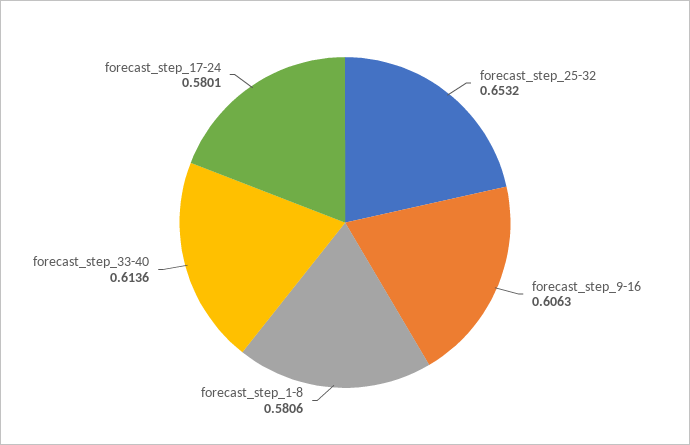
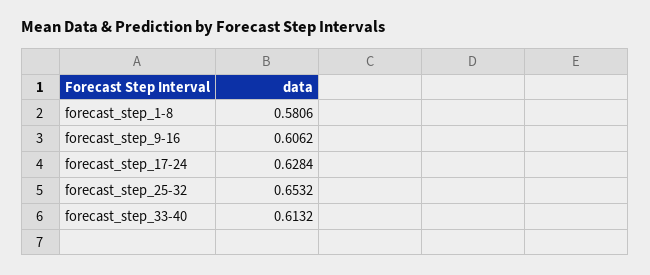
forecast_step_9-16: 0.6063 -> 0.6062
forecast_step_33-40: 0.6136 -> 0.6132
forecast_step_17-24: 0.5801 -> 0.6284

